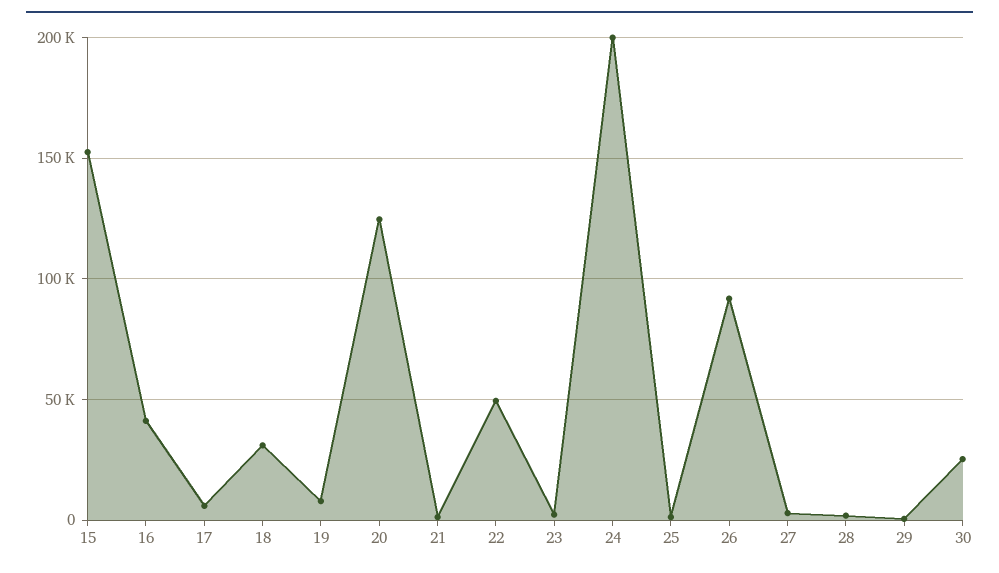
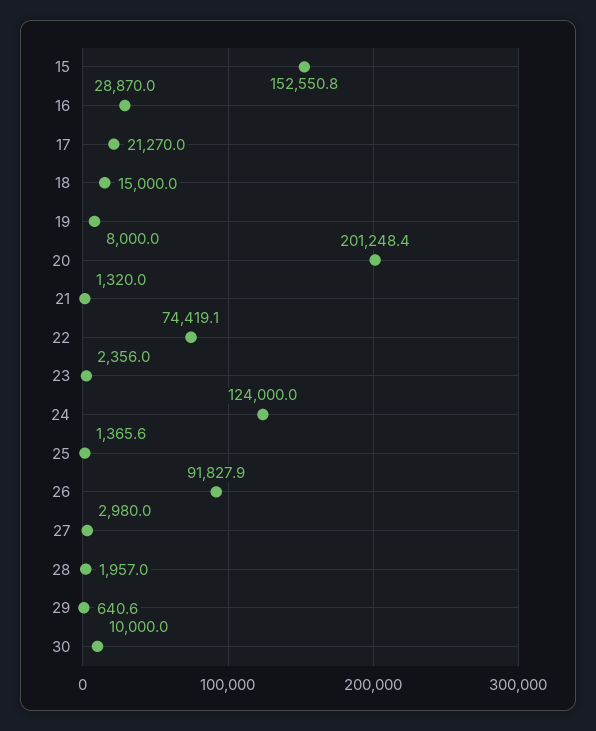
16: 40000 -> 28870
17: 5000 -> 21270
18: 30000 -> 15000
20: 125000 -> 201248.4
22: 50000 -> 74419.1
24: 200000 -> 124000
30: 25000 -> 10000

